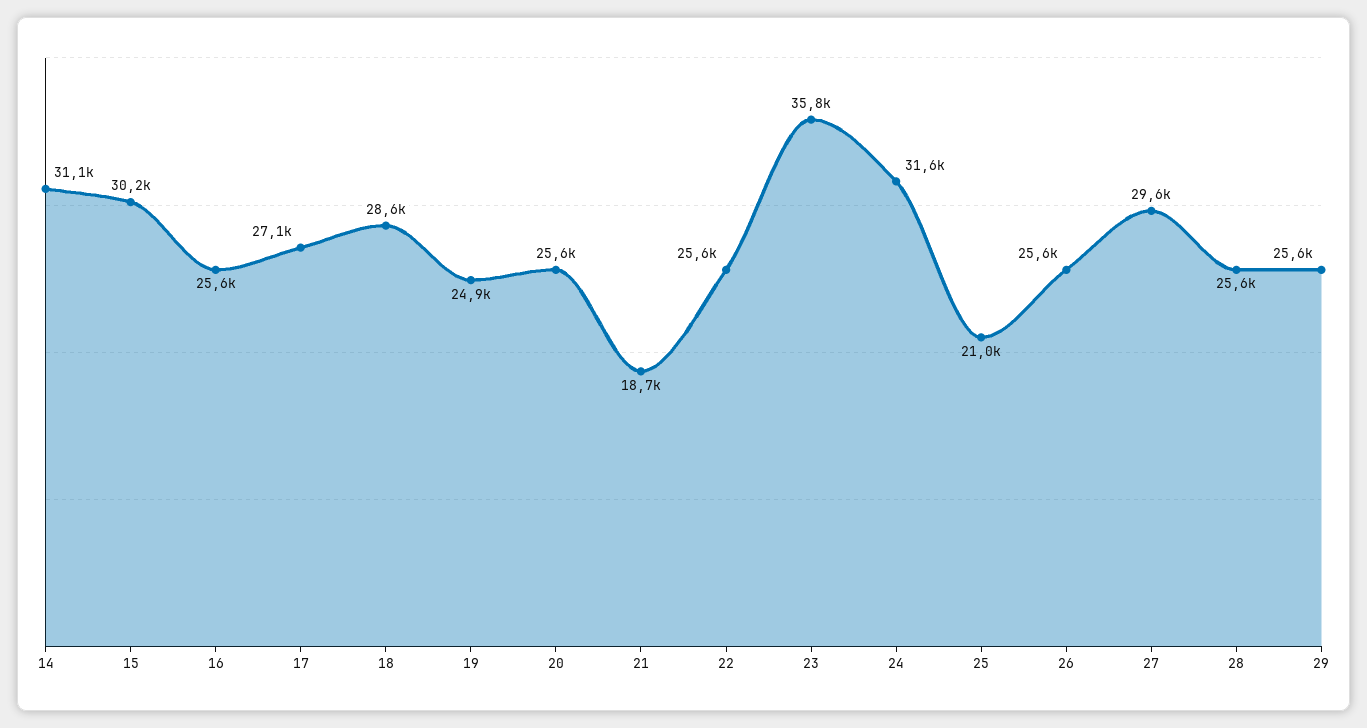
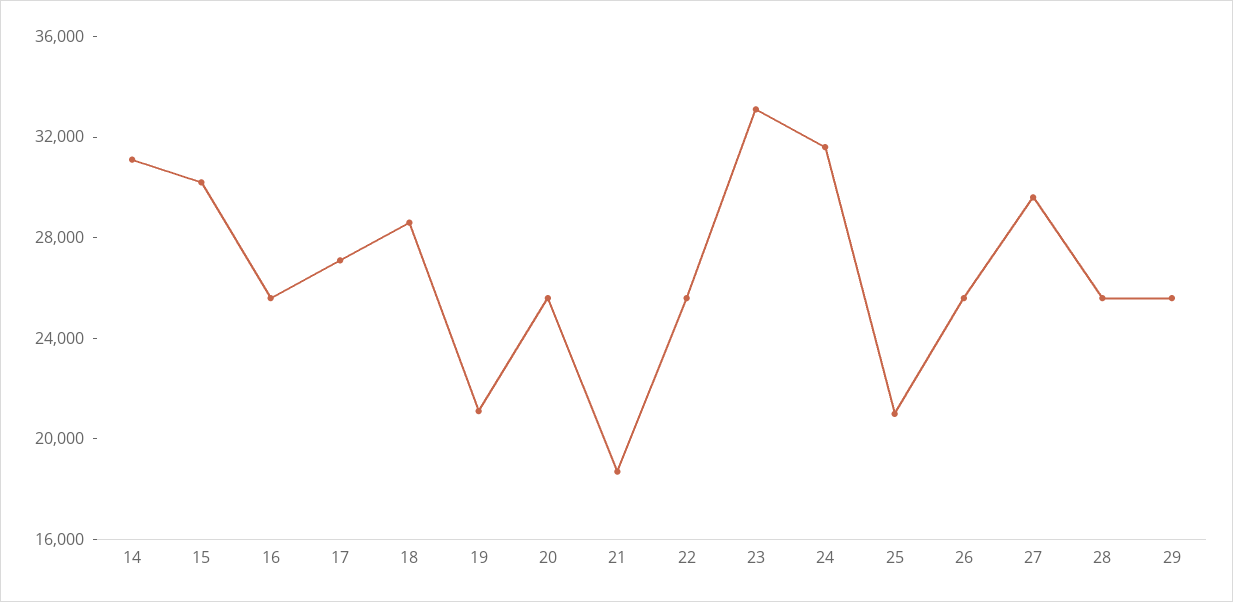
19: 24900 -> 21000
23: 35800 -> 33000

